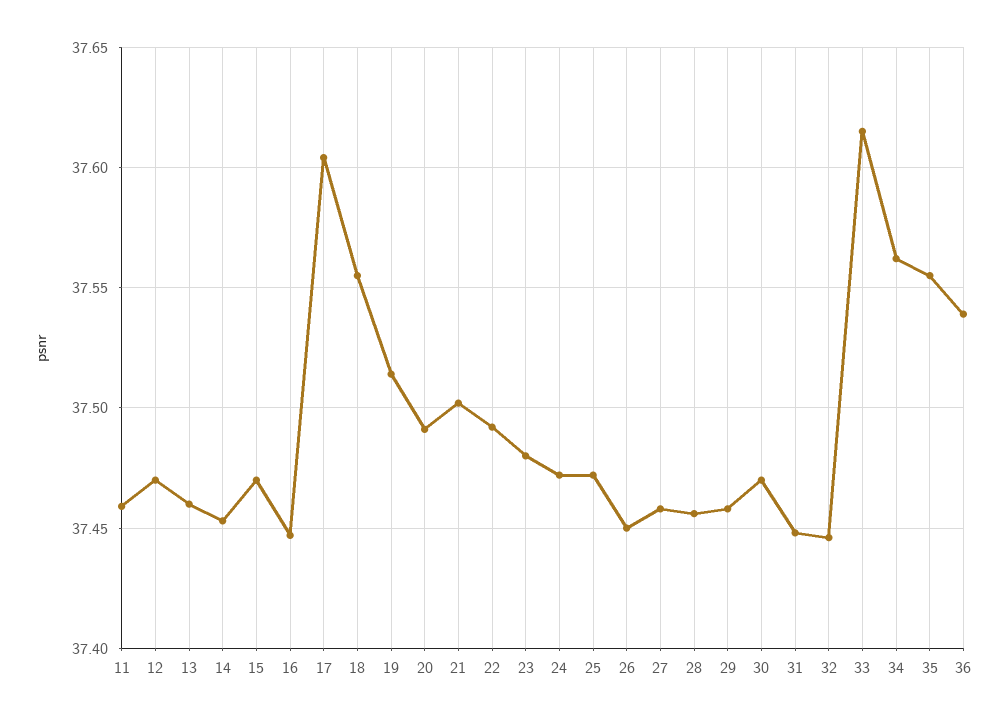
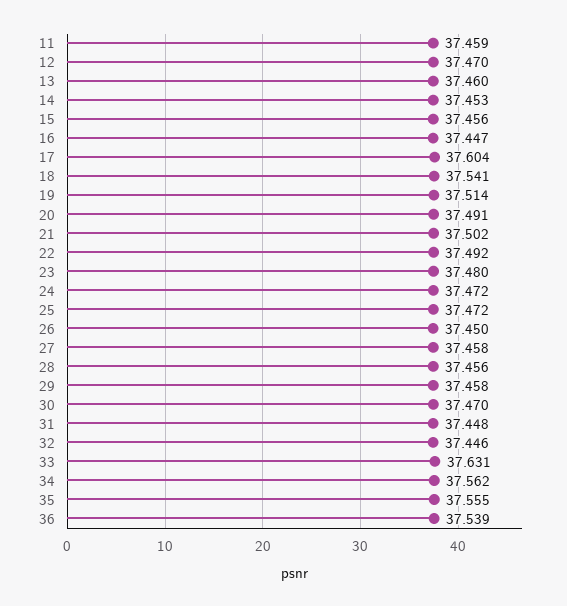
15: 37.47 -> 37.456
18: 37.555 -> 37.541
33: 37.615 -> 37.631

